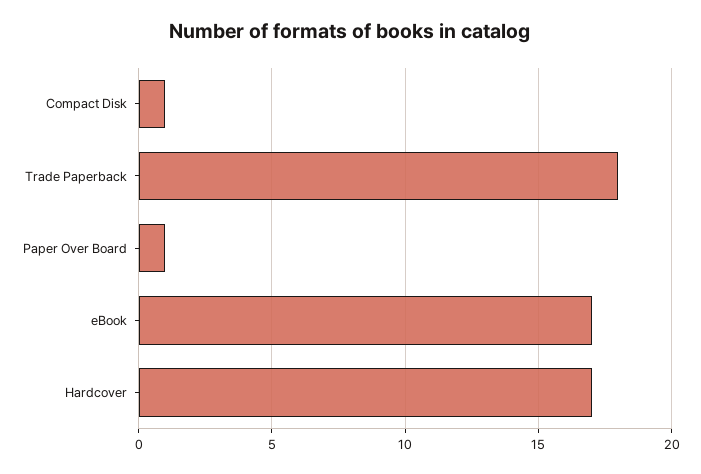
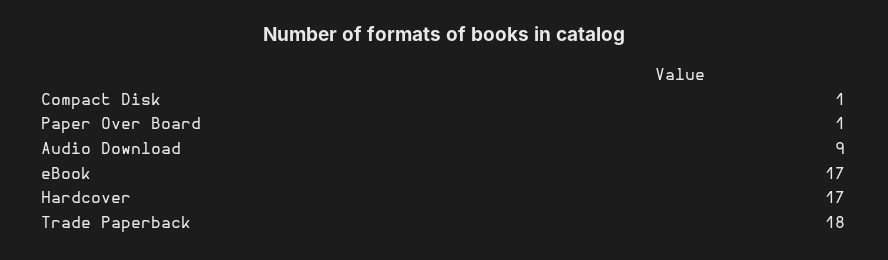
Audio Download: none -> 9

